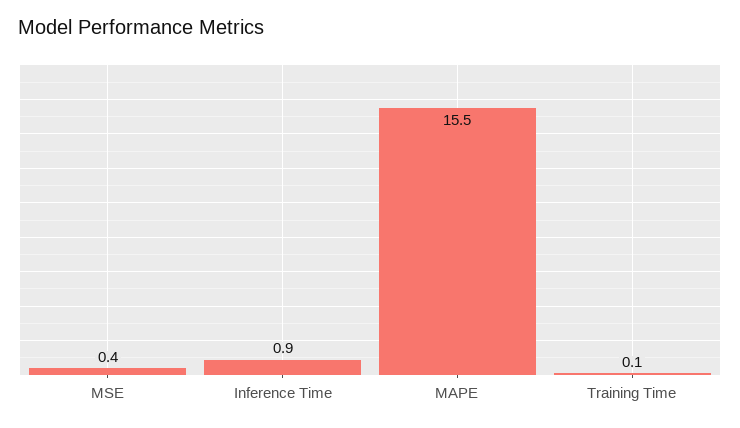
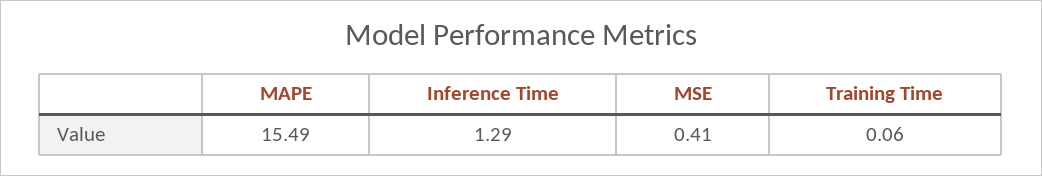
Inference Time: 0.9 -> 1.29

